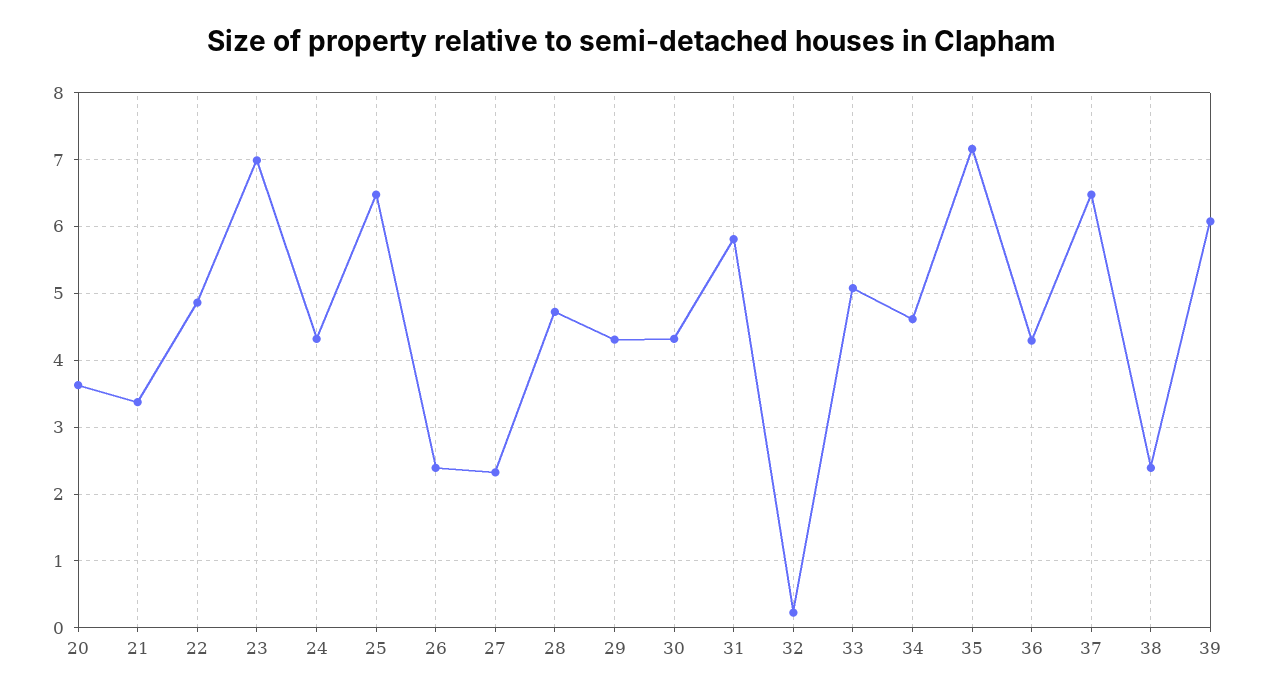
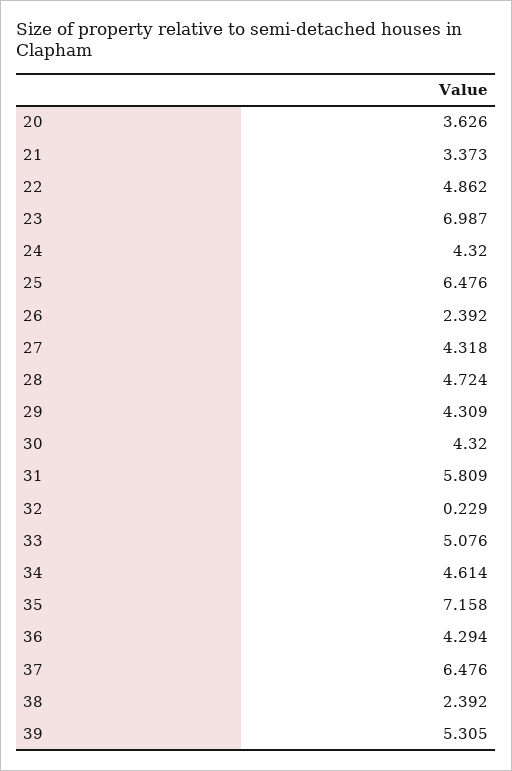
27: 2.3 -> 4.318
39: 6.1 -> 5.305

